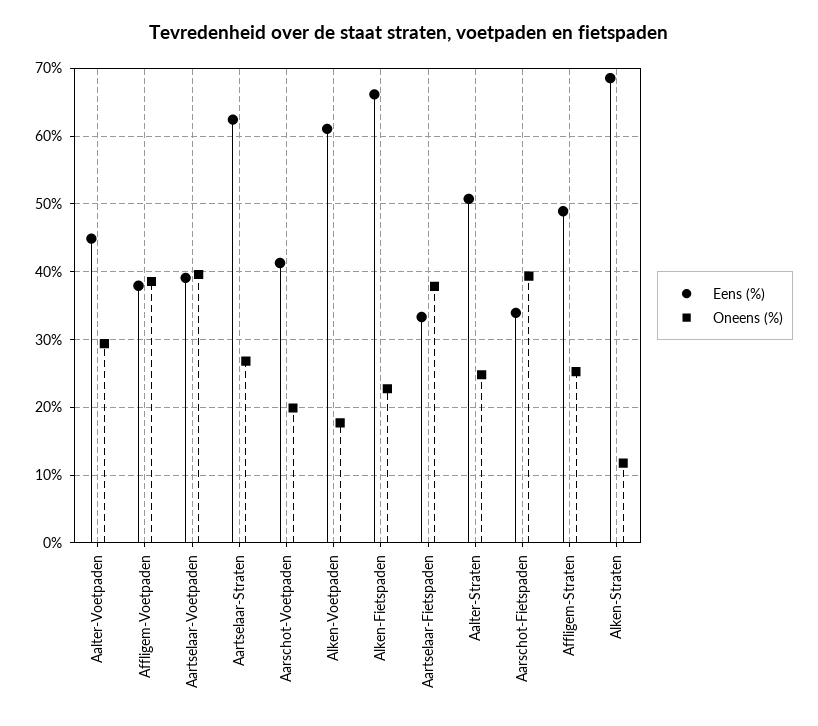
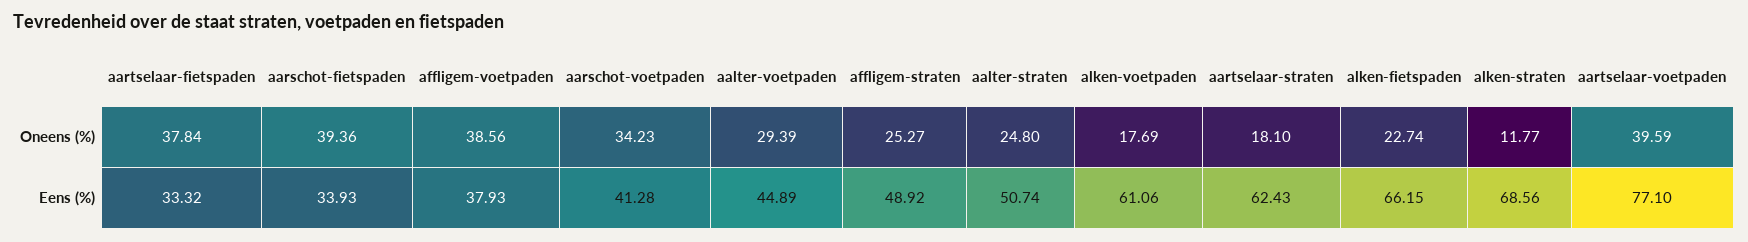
Eens (%), Aartselaar-Voetpaden: 39 -> 77.1
Oneens (%), Aartselaar-Straten: 27 -> 18.1
Oneens (%), Aarschot-Voetpaden: 20 -> 34.23

